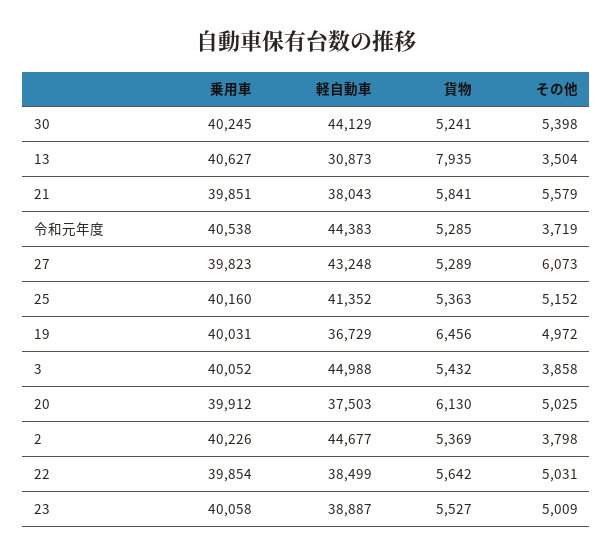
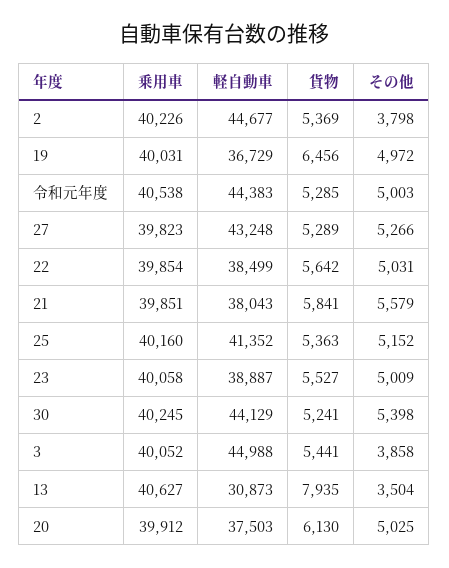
その他, 令和元年度: 3719 -> 5003
その他, 27: 6073 -> 5266
貨物, 3: 5432 -> 5441

